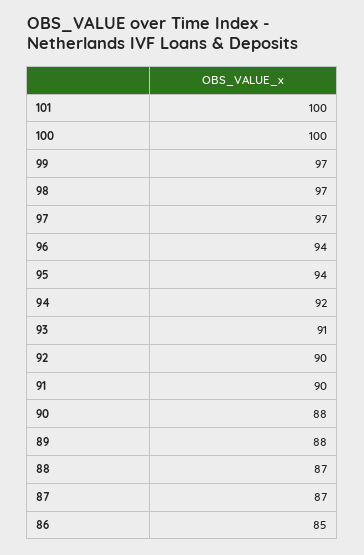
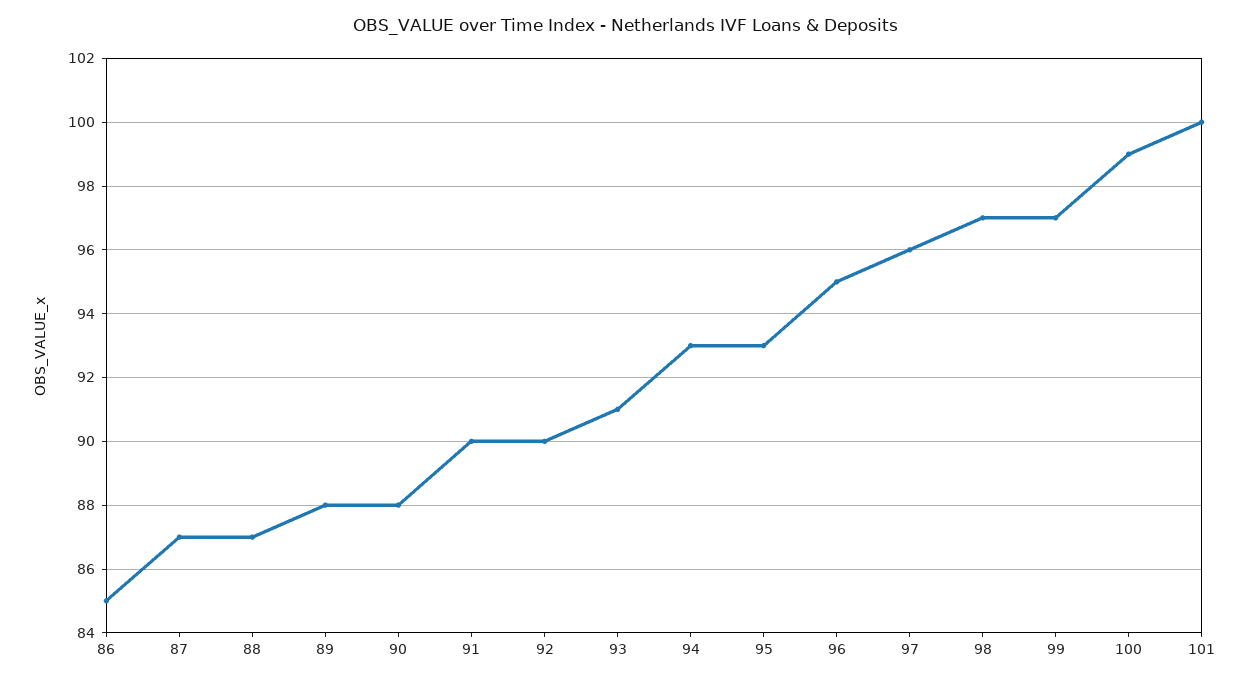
100: 100 -> 99
97: 97 -> 96
96: 94 -> 95
95: 94 -> 93
94: 92 -> 93

